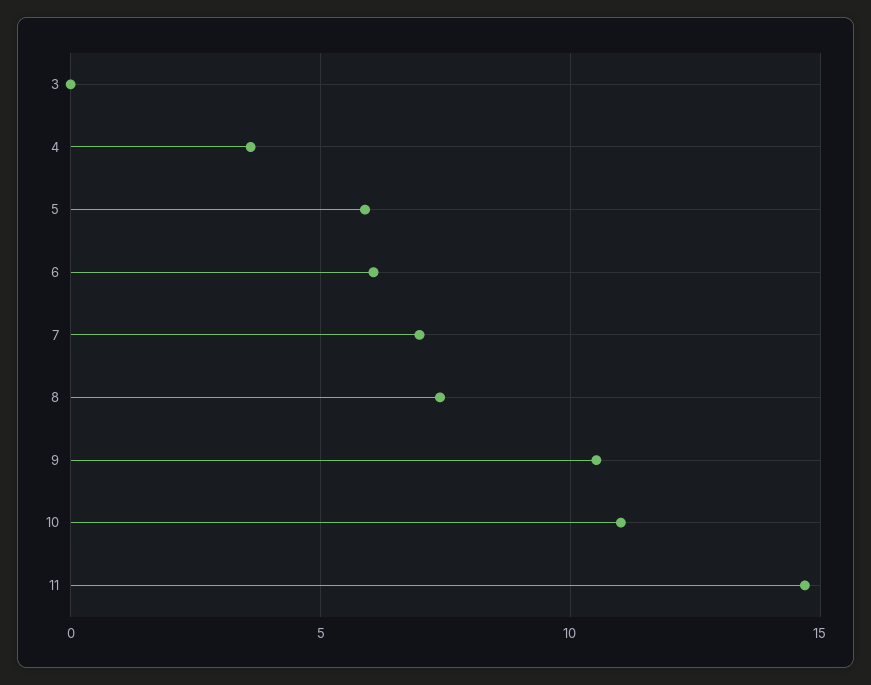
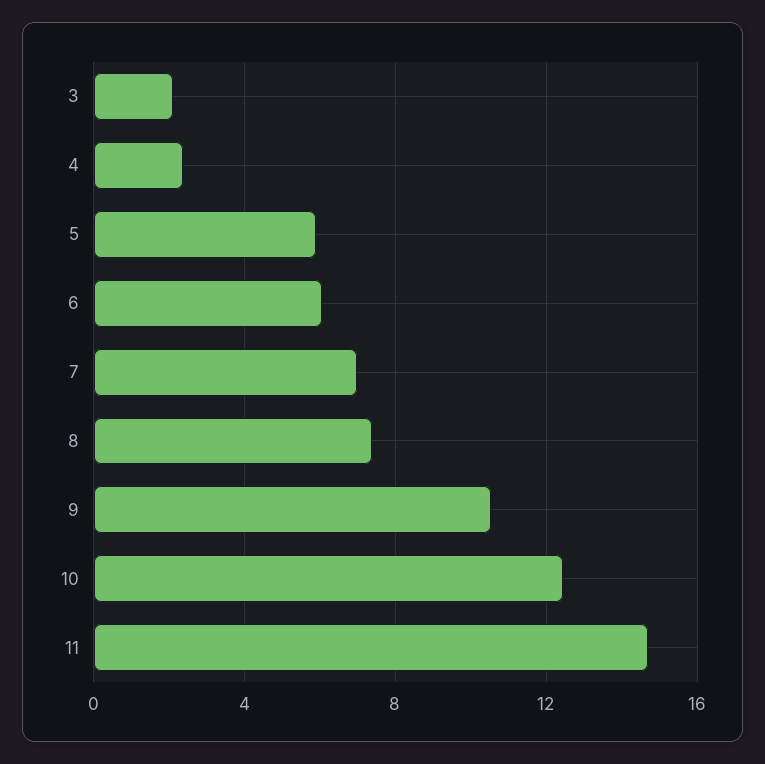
3: 0 -> 2
4: 3.5 -> 2.5
10: 11 -> 12.5

